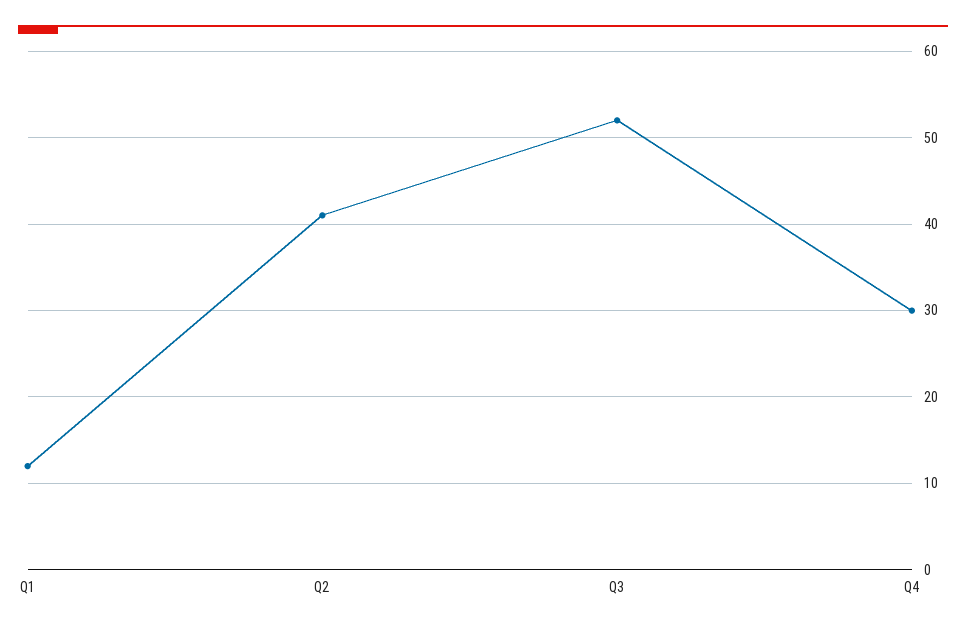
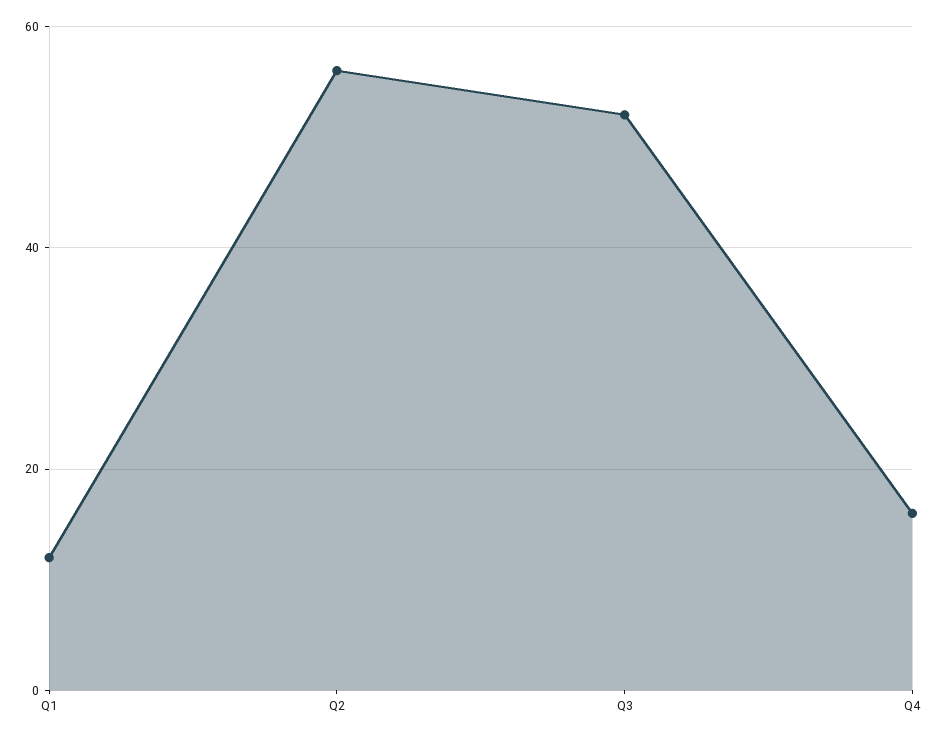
Q2: 41 -> 55
Q4: 30 -> 15

